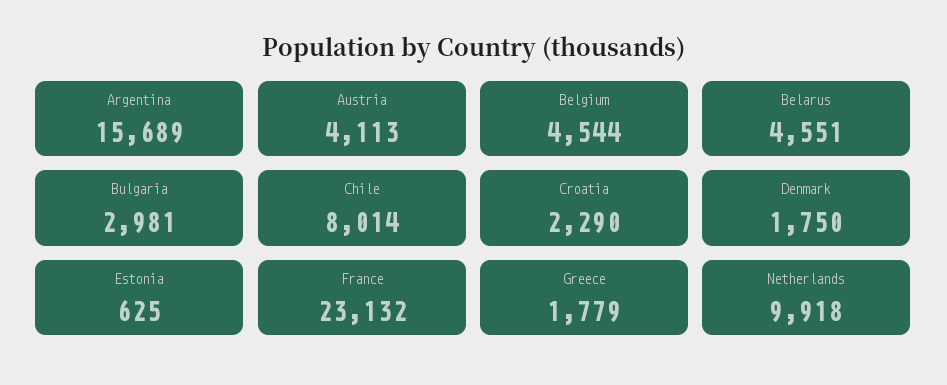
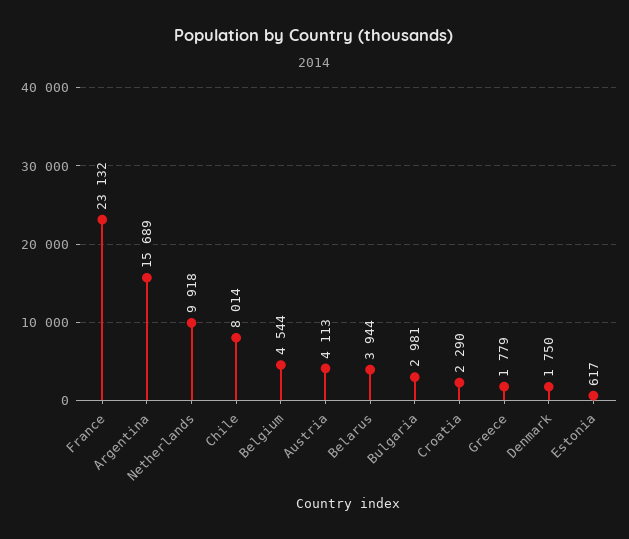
Belarus: 4551 -> 3944
Estonia: 625 -> 617

